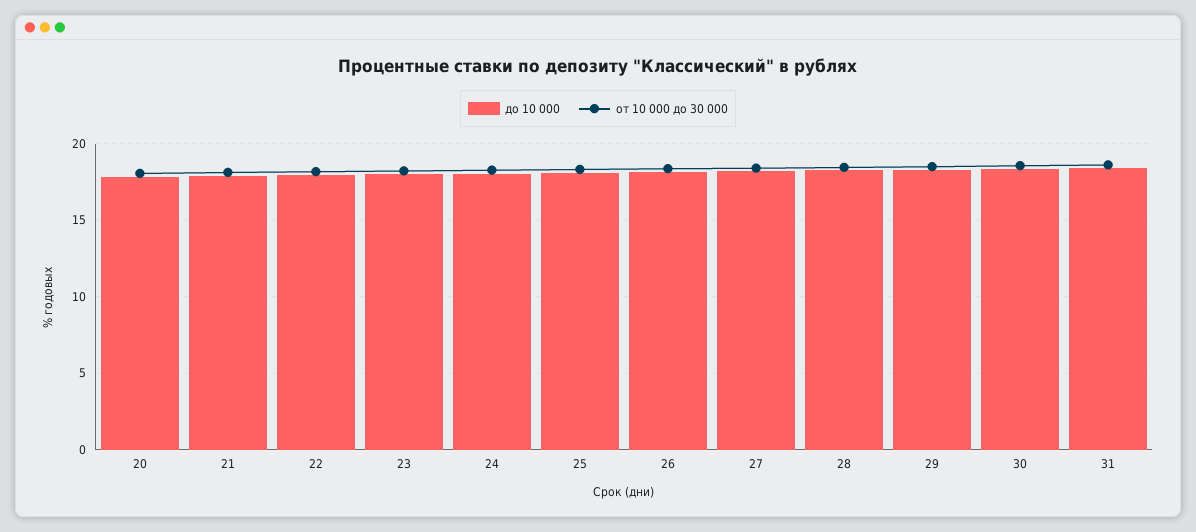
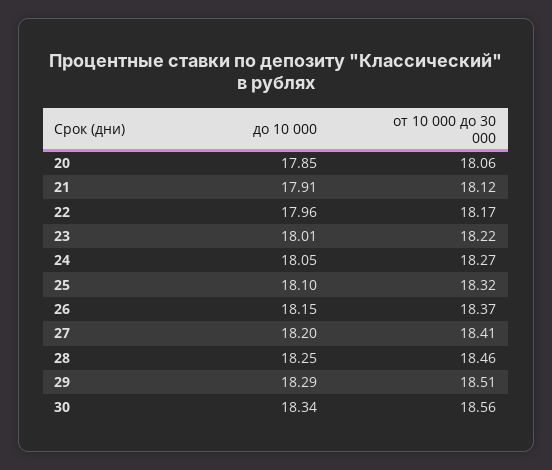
до 10 000, 31: 18.5 -> none
от 10 000 до 30 000, 31: 18.5 -> none

